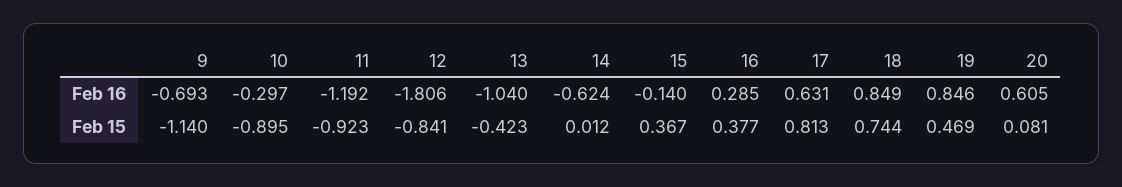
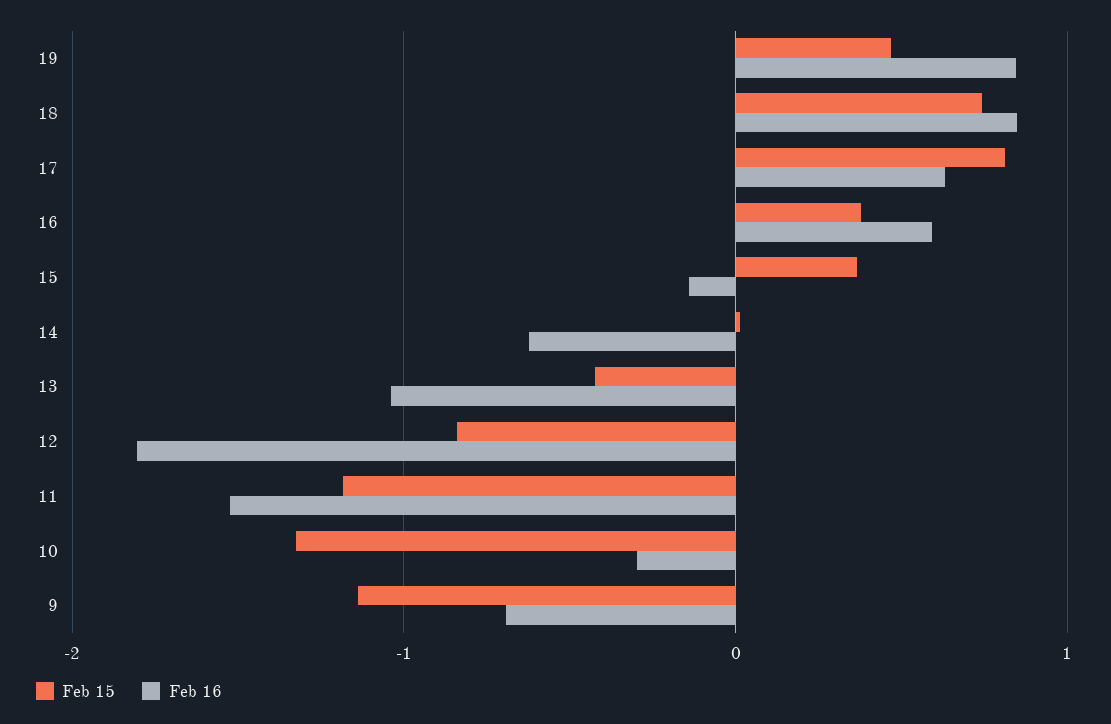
Feb 16, 11: -1.192 -> -1.5
Feb 16, 16: 0.285 -> 0.6
Feb 16, 20: 0.605 -> none
Feb 15, 10: -0.895 -> -1.3
Feb 15, 11: -0.923 -> -1.2
Feb 15, 20: 0.081 -> none

